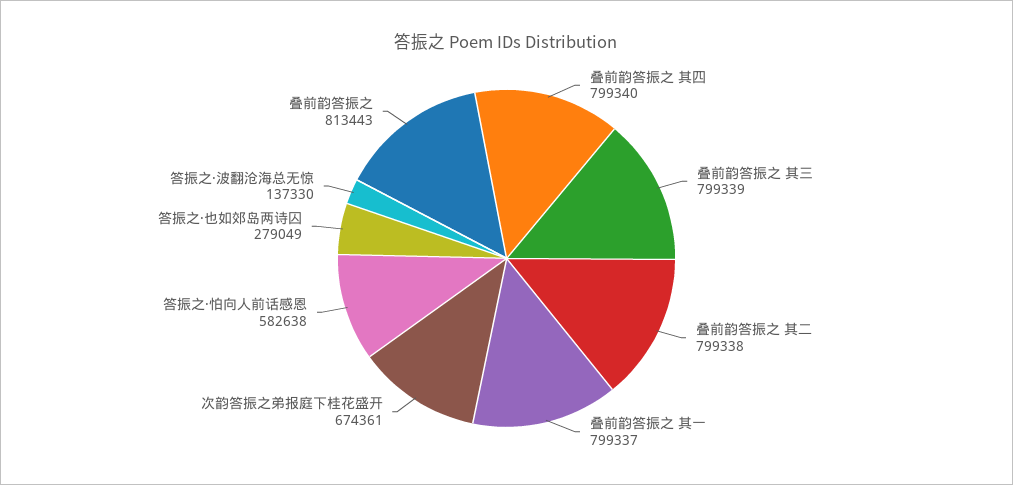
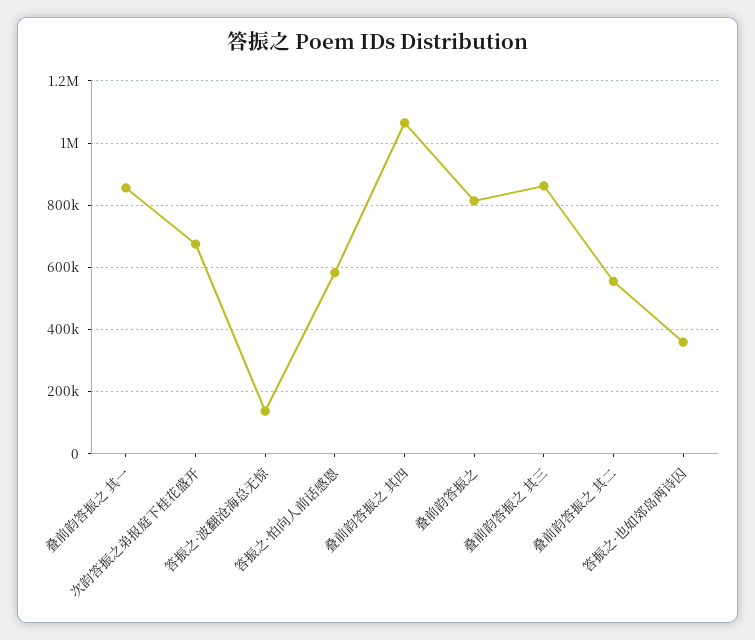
叠前韵答振之 其四: 799340 -> 1060000
叠前韵答振之 其三: 799339 -> 860000
叠前韵答振之 其二: 799338 -> 560000
叠前韵答振之 其一: 799337 -> 860000
答振之·也如郊岛两诗囚: 279049 -> 360000

